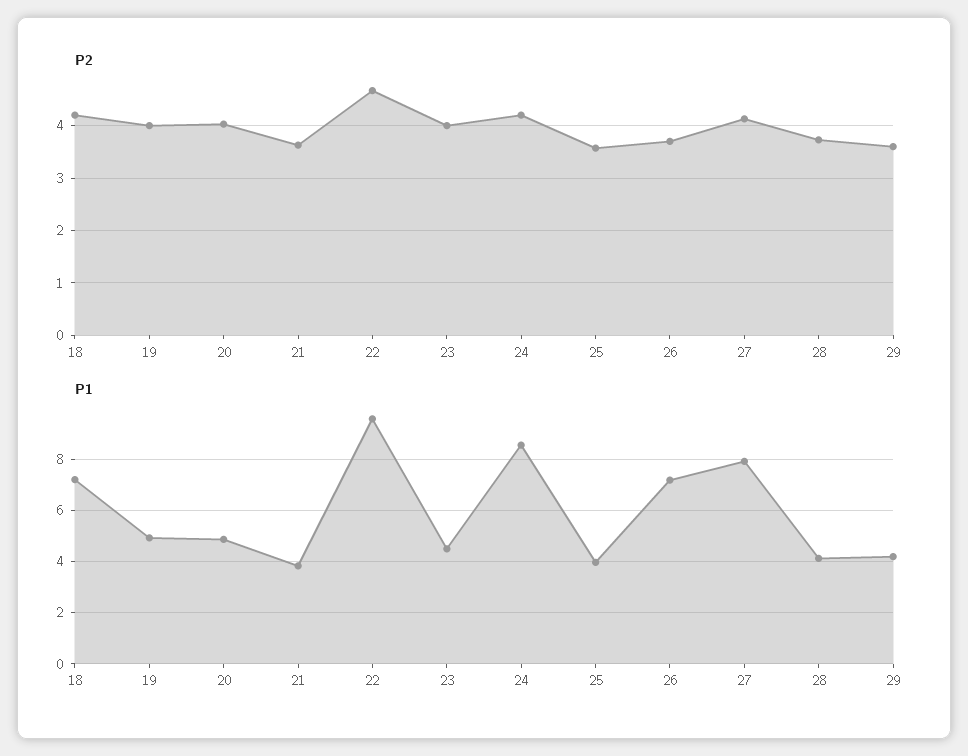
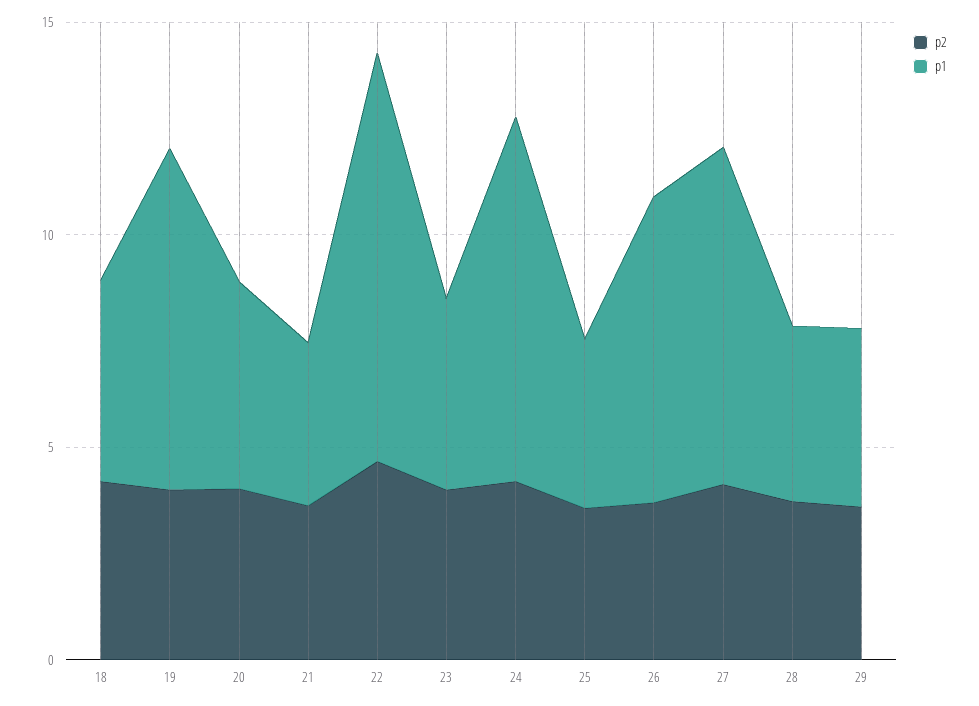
P1, 18: 7.25 -> 5
P1, 19: 5 -> 8

